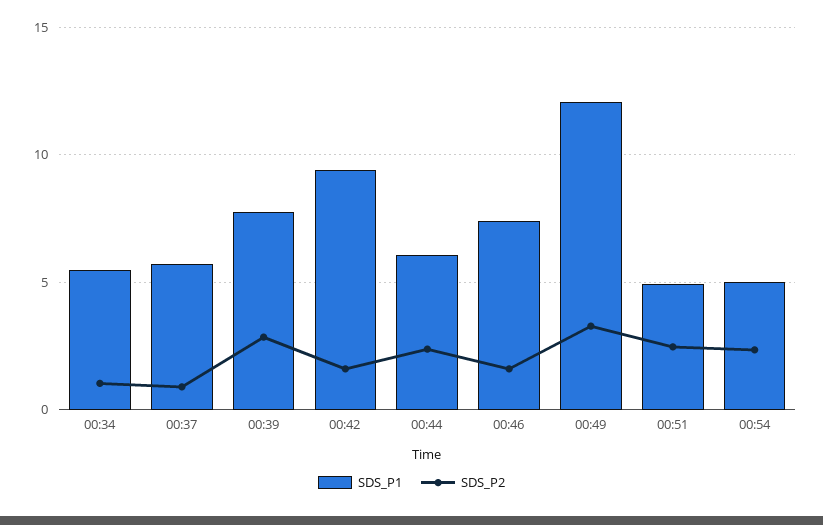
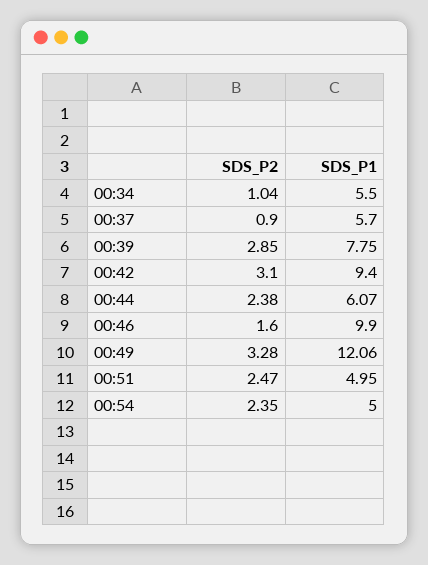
SDS_P2, 00:42: 1.5 -> 3.1
SDS_P1, 00:46: 7.5 -> 9.9

